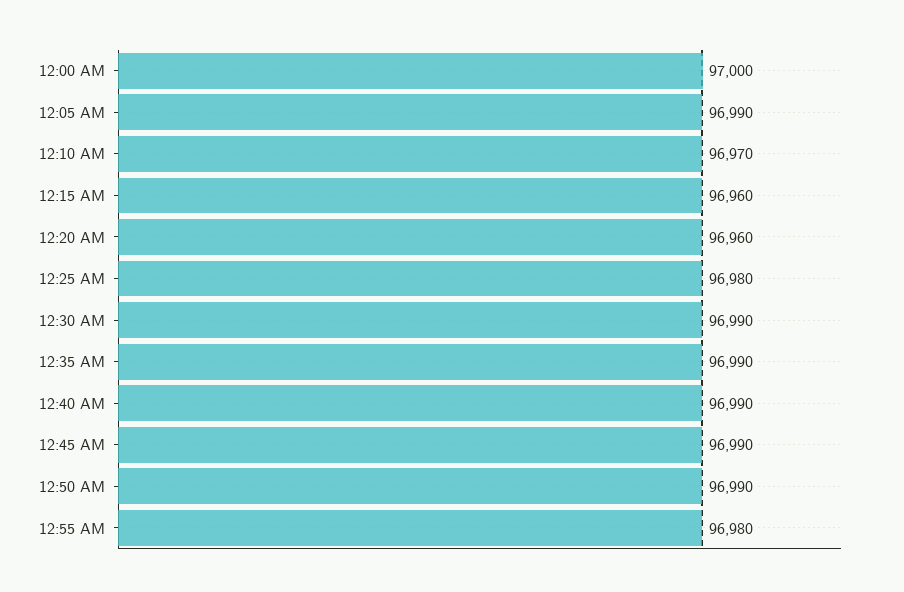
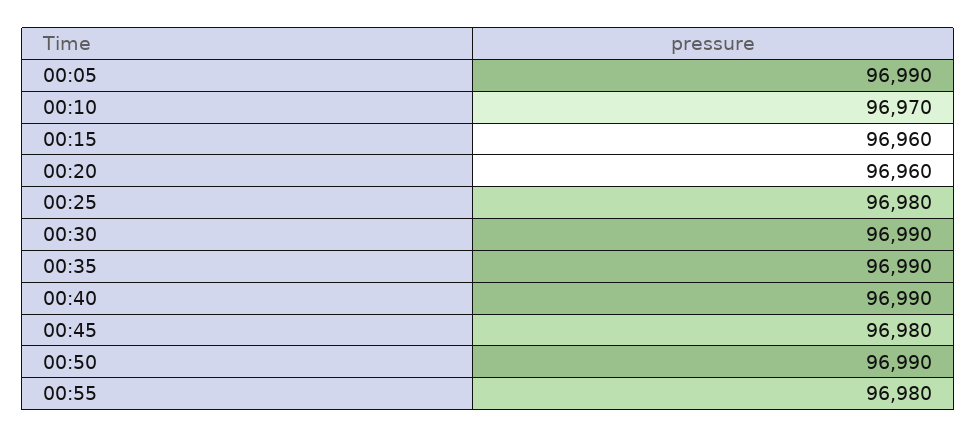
12:00 AM: 97000 -> none
12:45 AM: 96990 -> 96980

